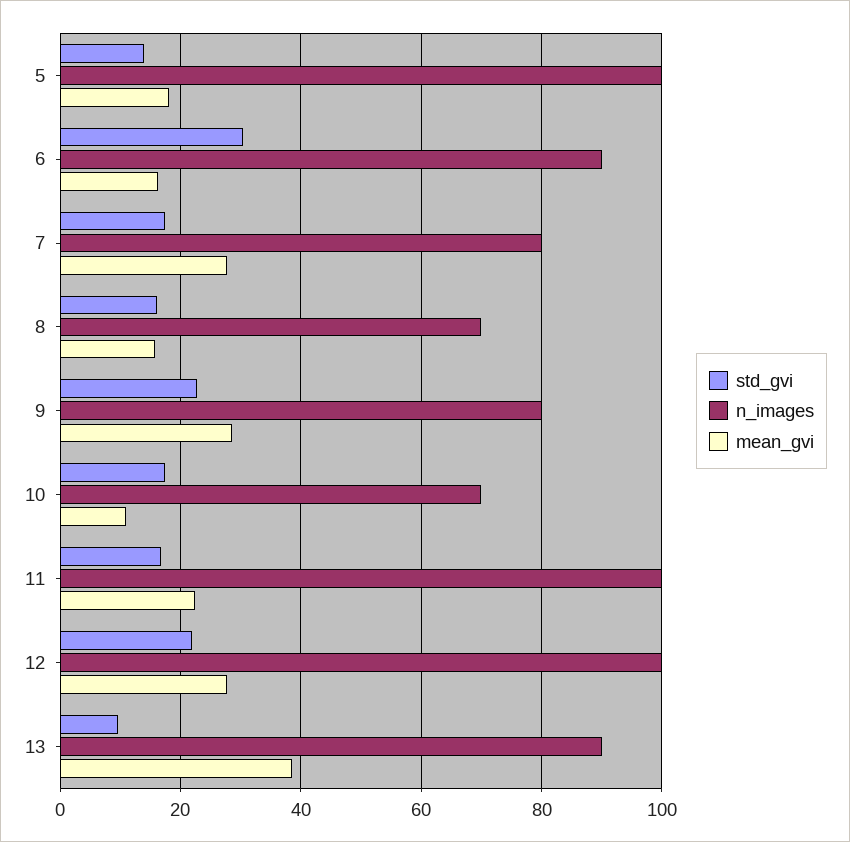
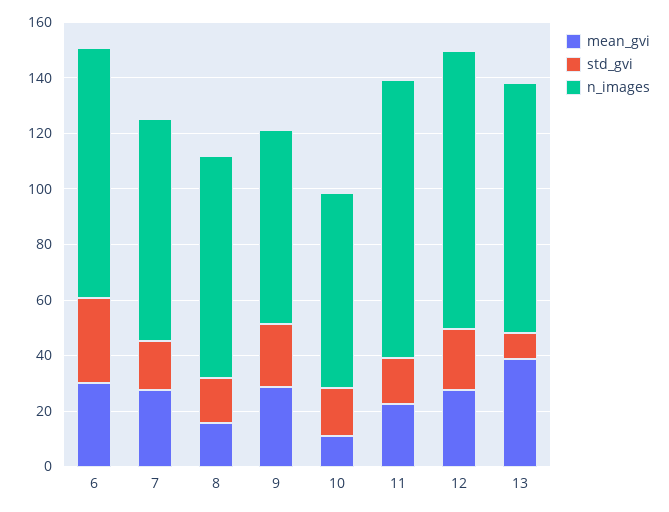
std_gvi, 5: 14 -> none
n_images, 5: 100 -> none
mean_gvi, 5: 18 -> none
mean_gvi, 6: 16 -> 30
n_images, 8: 70 -> 80
n_images, 9: 80 -> 70

